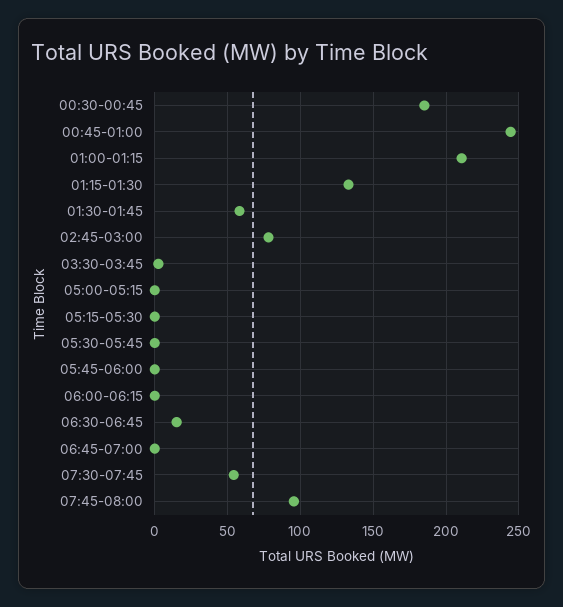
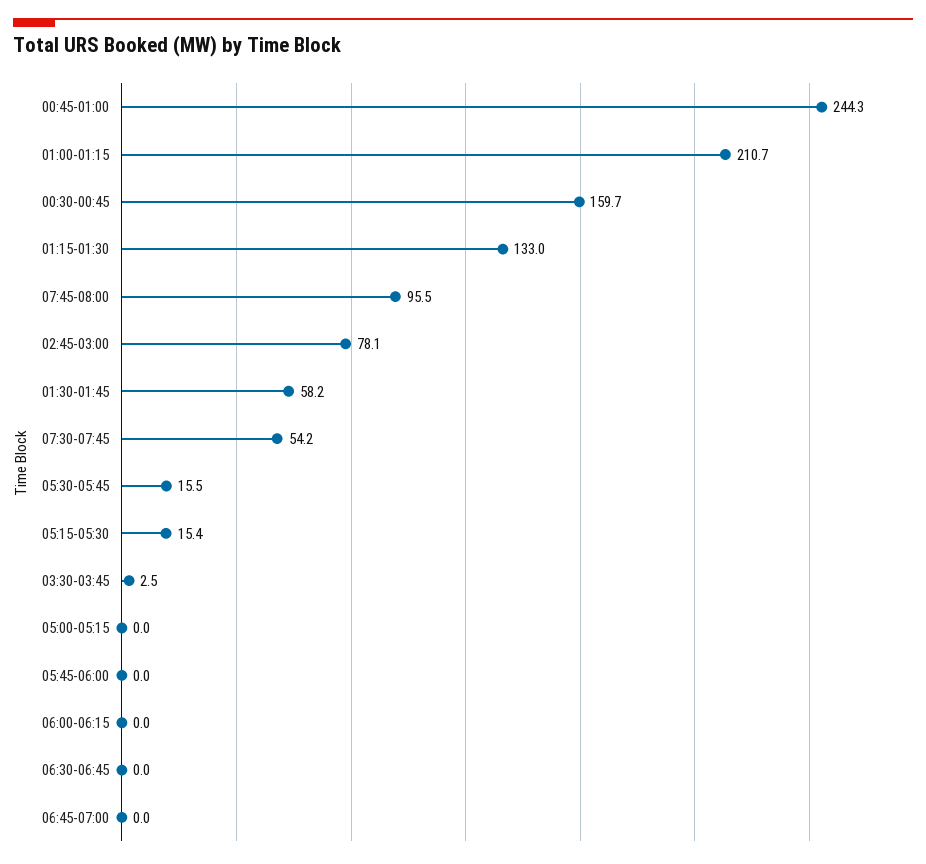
00:30-00:45: 185 -> 159.7
05:15-05:30: 0 -> 15.4
05:30-05:45: 0 -> 15.5
06:30-06:45: 15 -> 0

